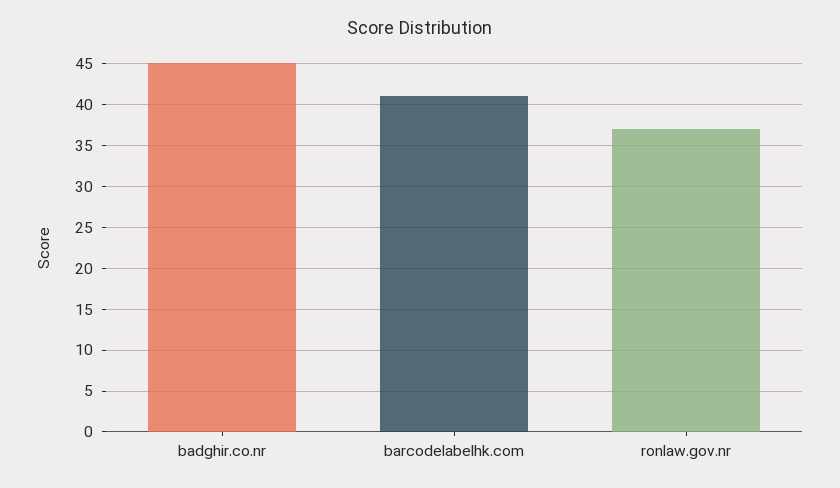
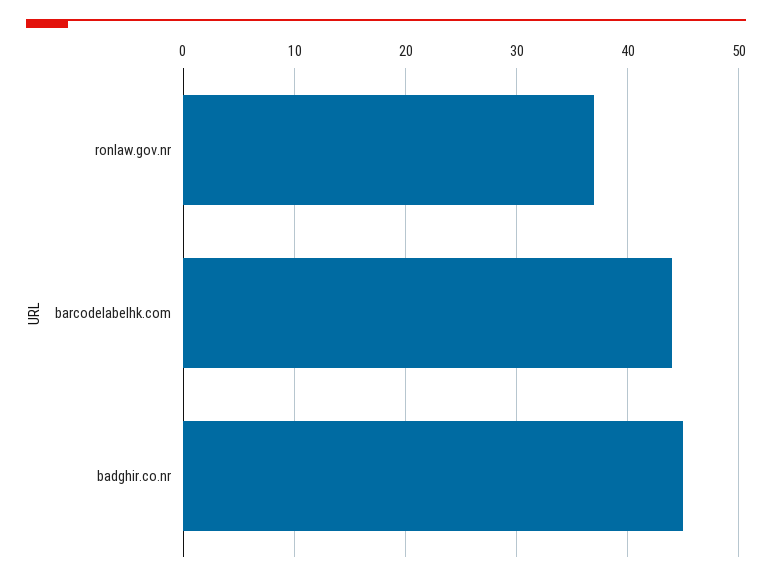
barcodelabelhk.com: 41 -> 44

